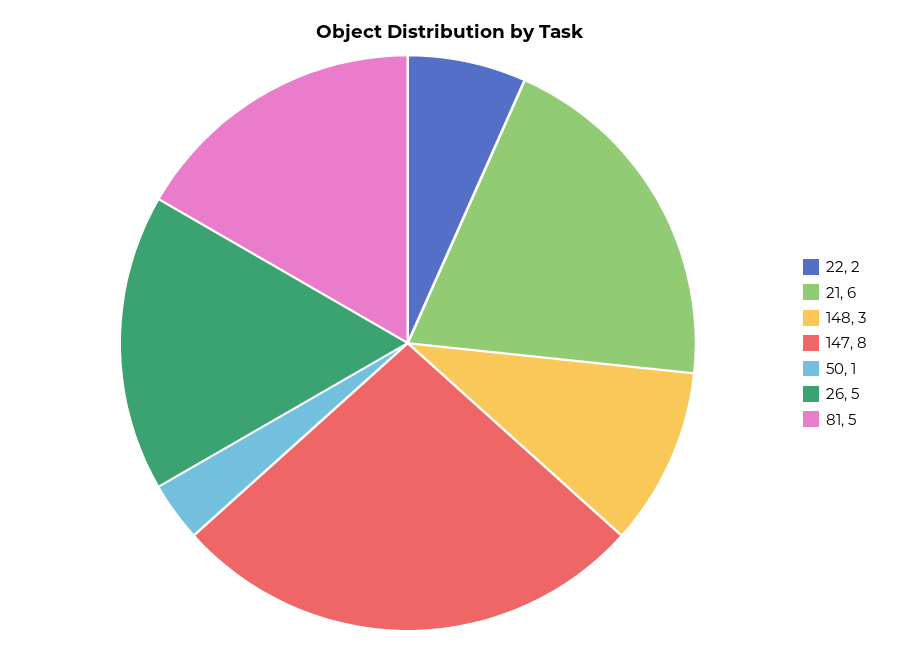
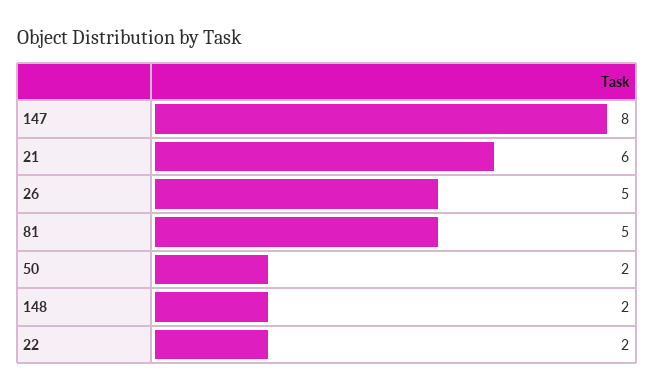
148: 3 -> 2
50: 1 -> 2

